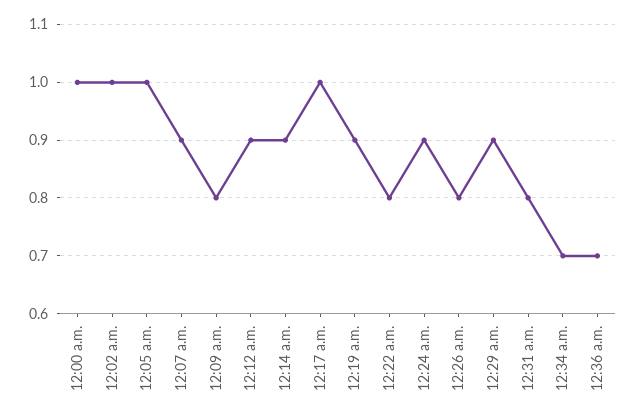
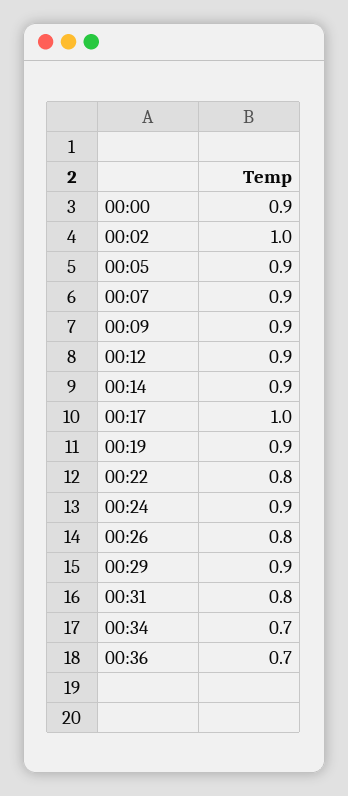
12:00 a.m.: 1 -> 0.9
12:05 a.m.: 1 -> 0.9
12:09 a.m.: 0.8 -> 0.9

